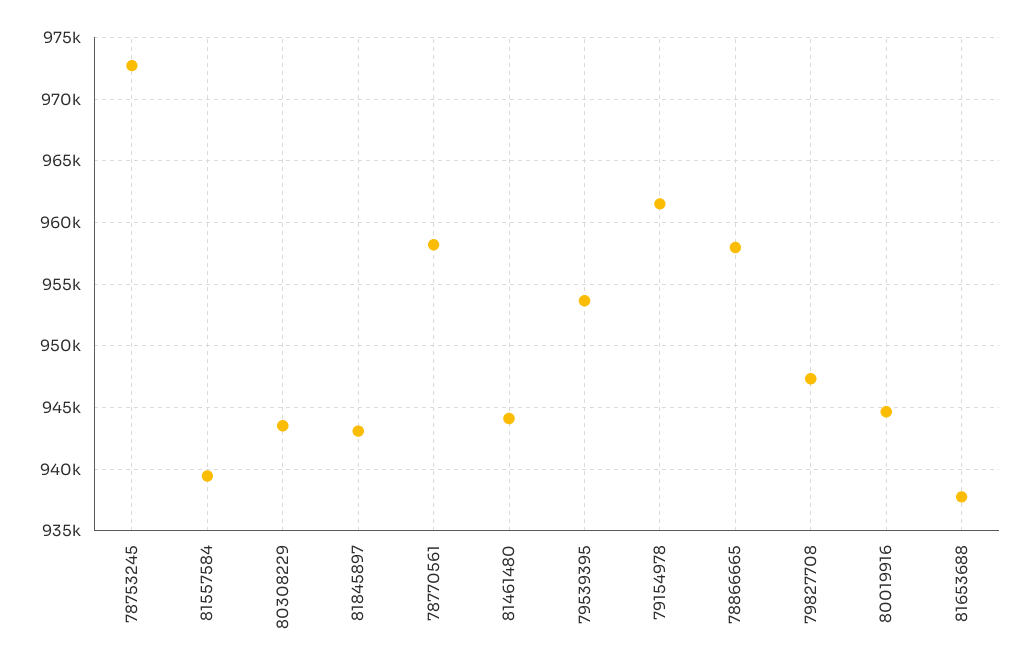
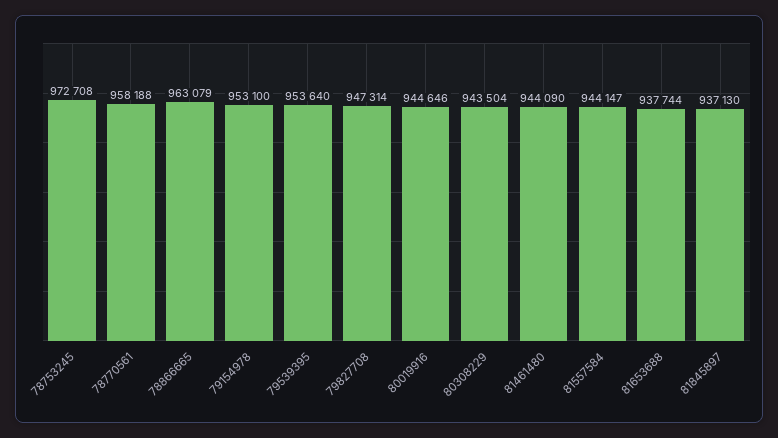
81557584: 939500 -> 944147
81845897: 943000 -> 937130
79154978: 961500 -> 953100
78866665: 958000 -> 963079

